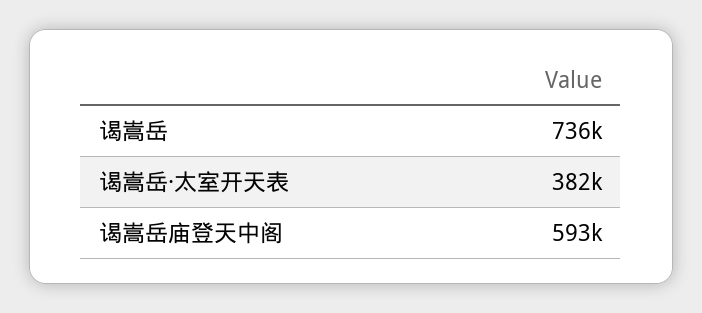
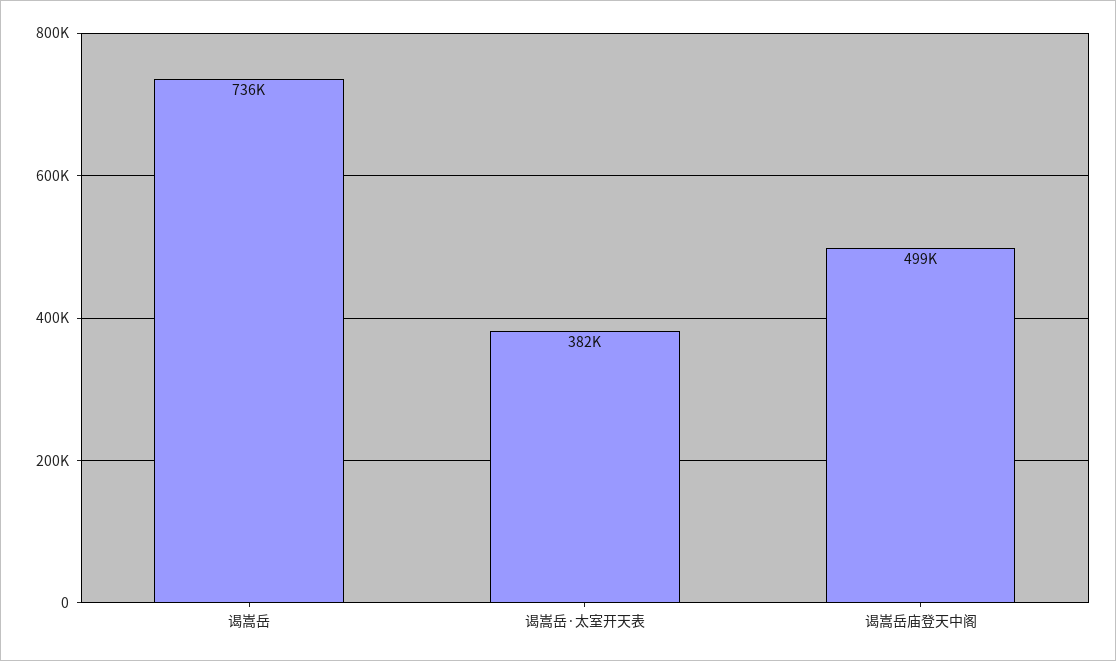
谒嵩岳庙登天中阁: 593000 -> 499000

